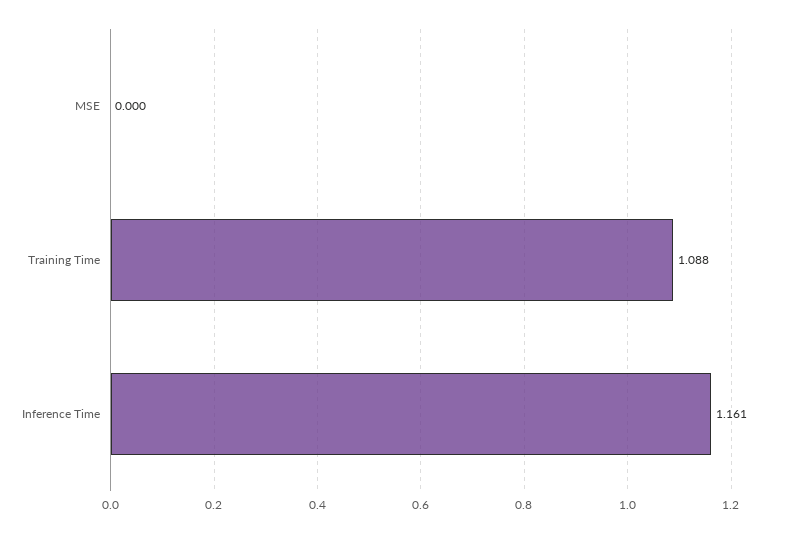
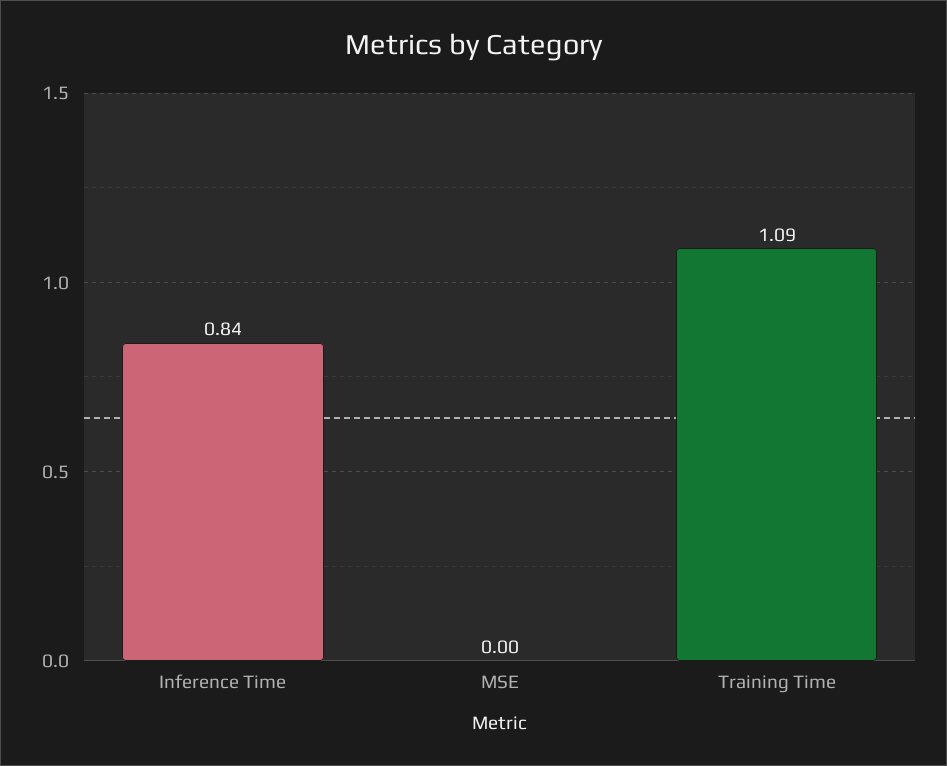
Inference Time: 1.161 -> 0.84

